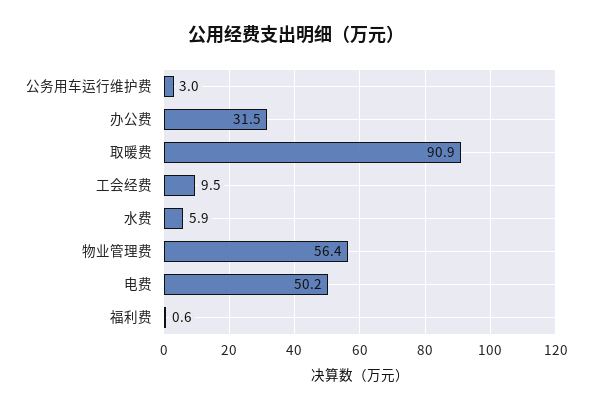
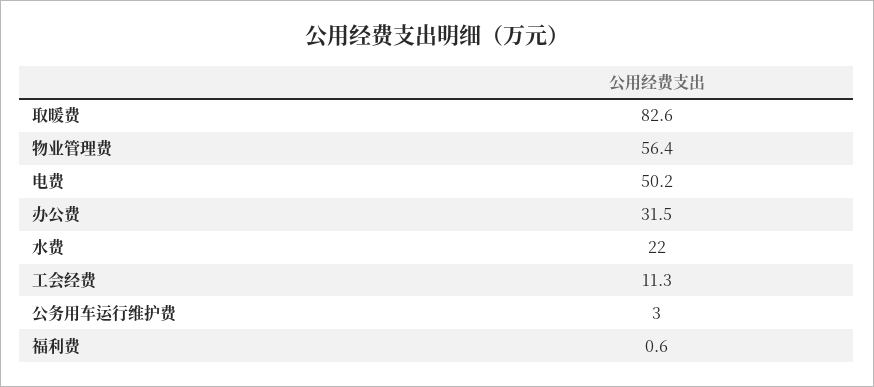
取暖费: 90.9 -> 82.6
工会经费: 9.5 -> 11.3
水费: 5.9 -> 22

